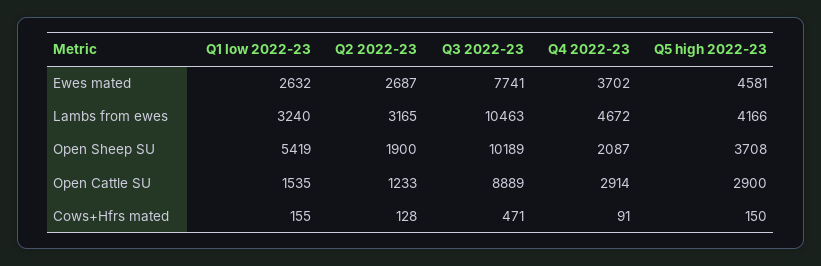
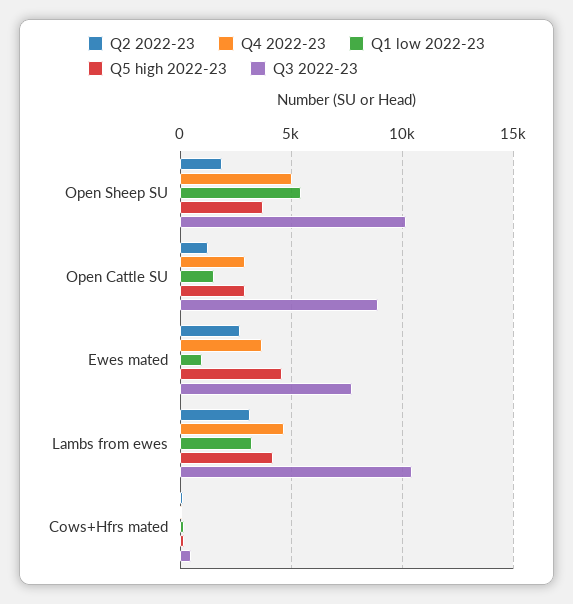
Q1 low 2022-23, Ewes mated: 2632 -> 1000
Q4 2022-23, Open Sheep SU: 2087 -> 5000

